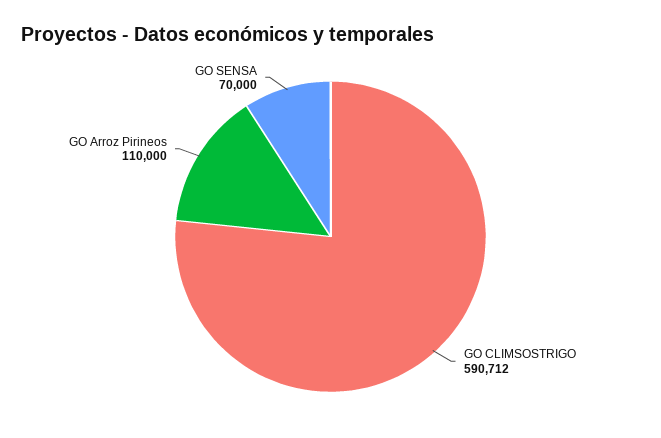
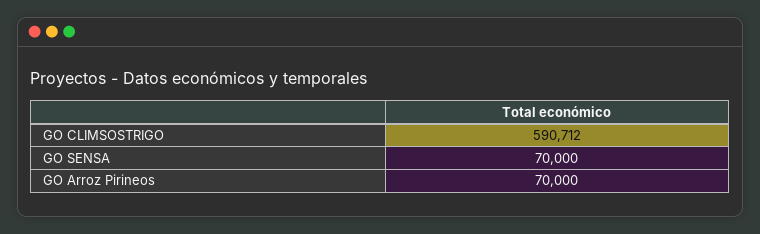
GO Arroz Pirineos: 110000 -> 70000

